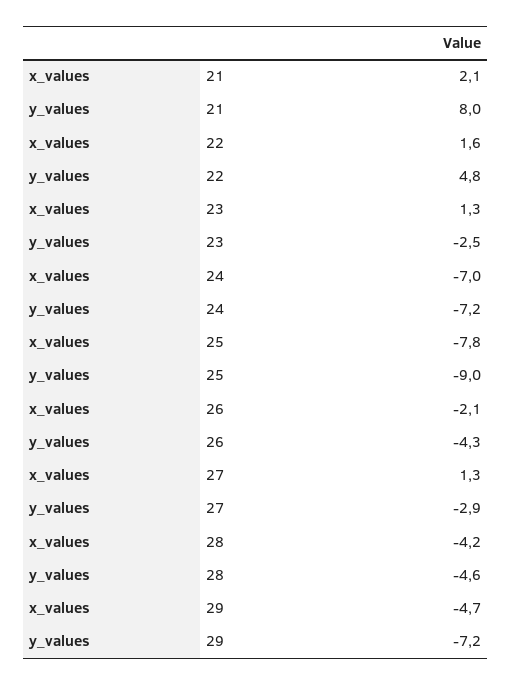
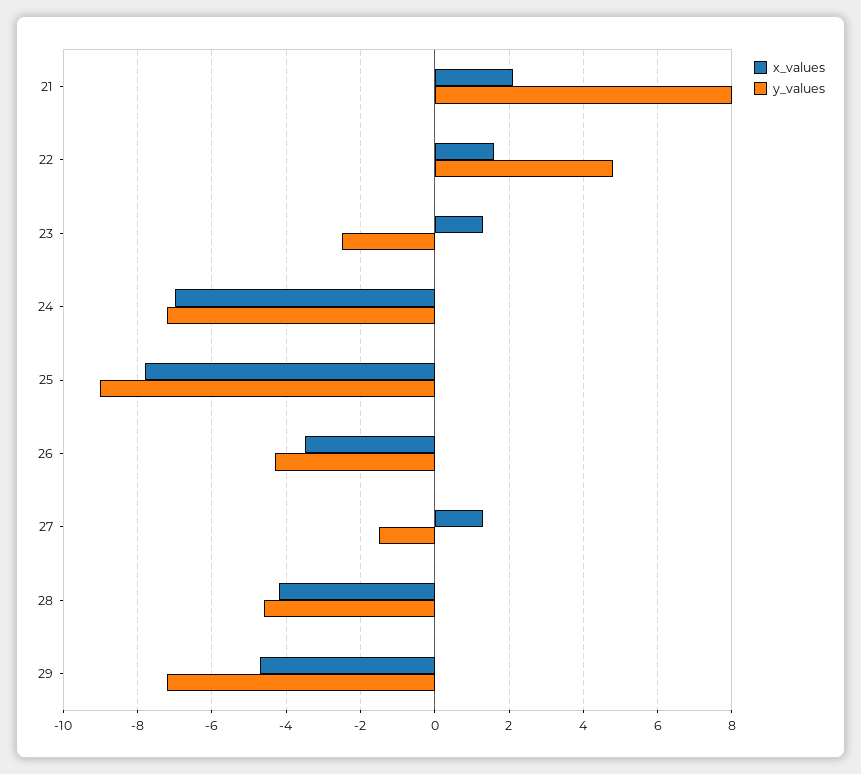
x_values, 26: -2.1 -> -3.5
y_values, 27: -2.9 -> -1.5

